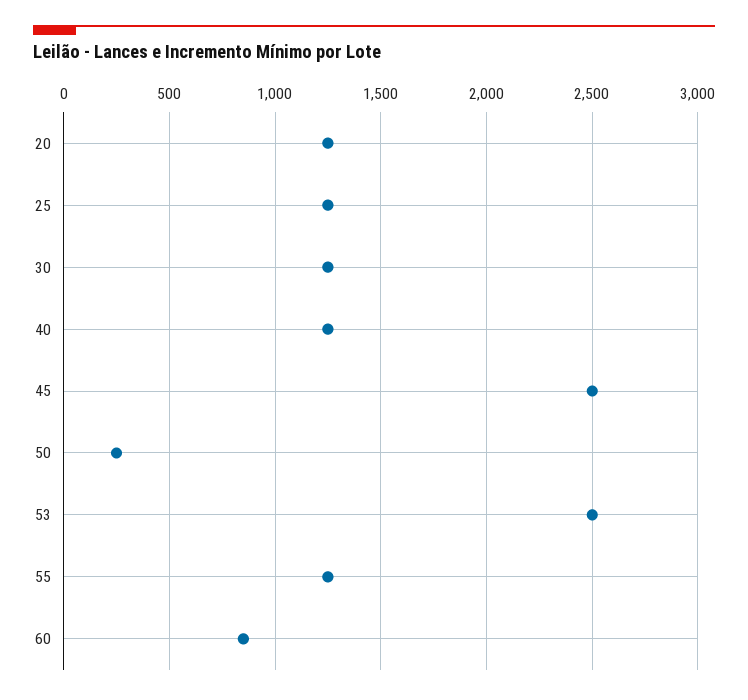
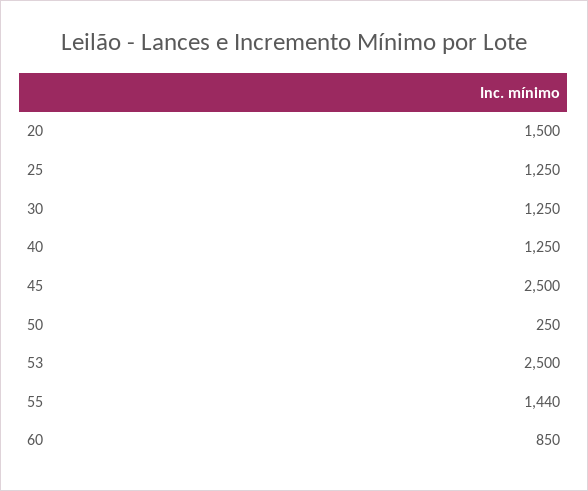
20: 1250 -> 1500
55: 1250 -> 1440

